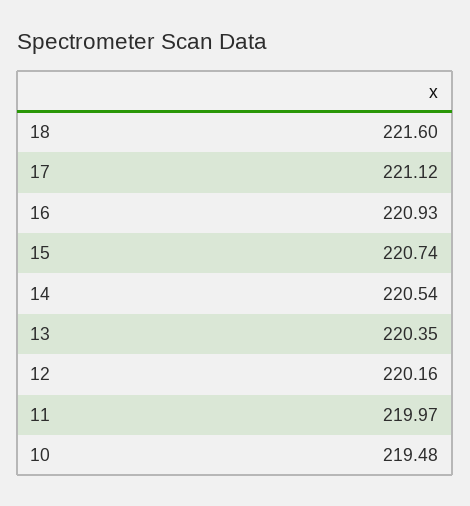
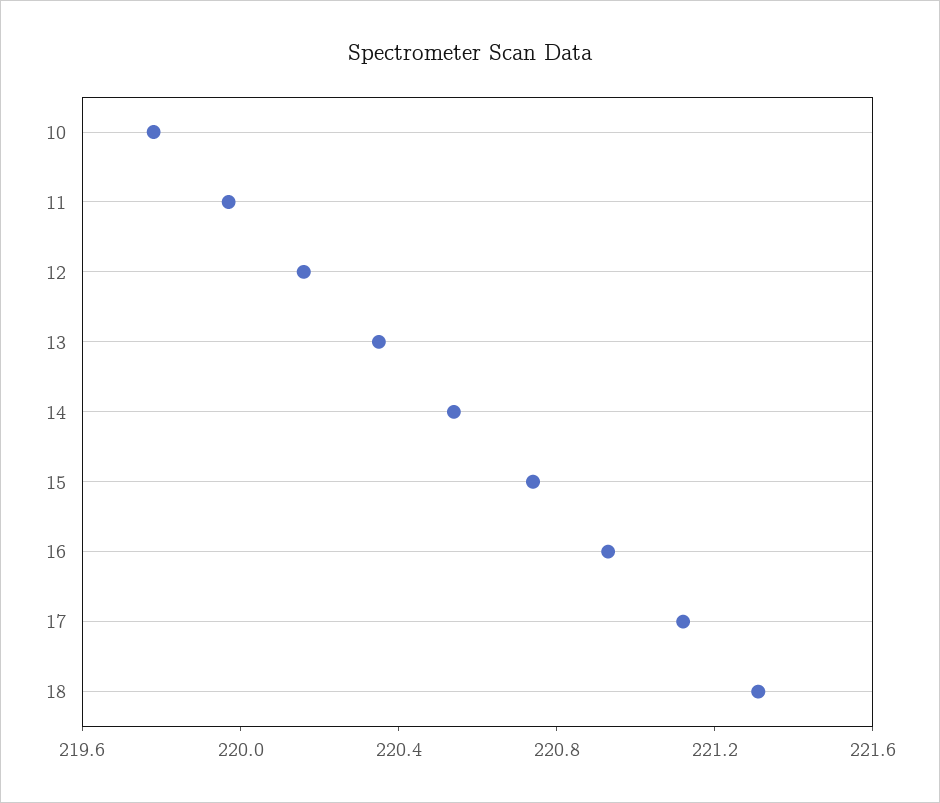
18: 221.6 -> 221.3
10: 219.48 -> 219.8

